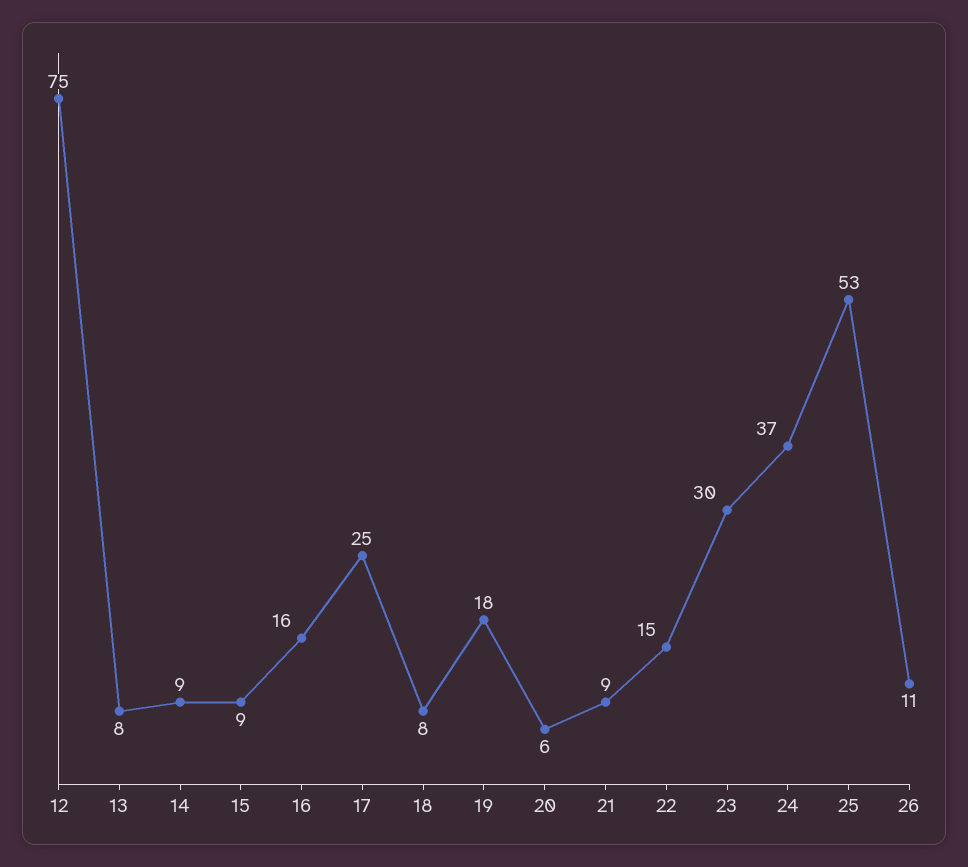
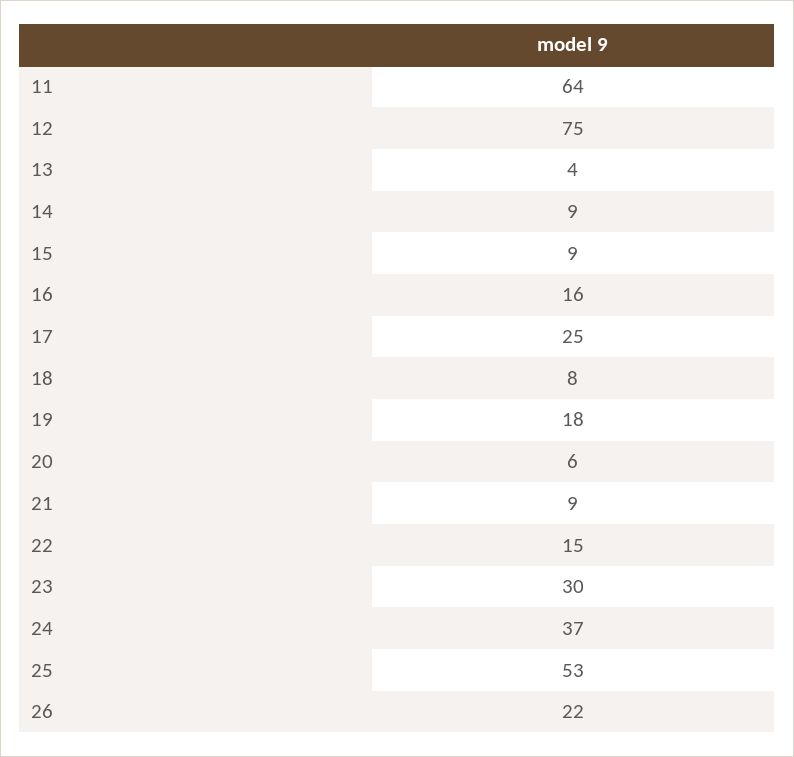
13: 8 -> 4
26: 11 -> 22
11: none -> 64

